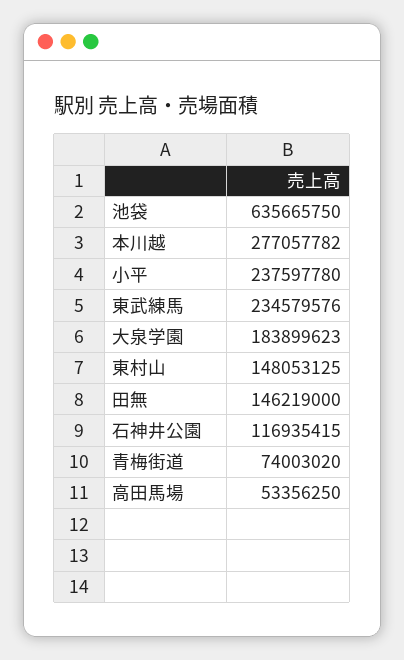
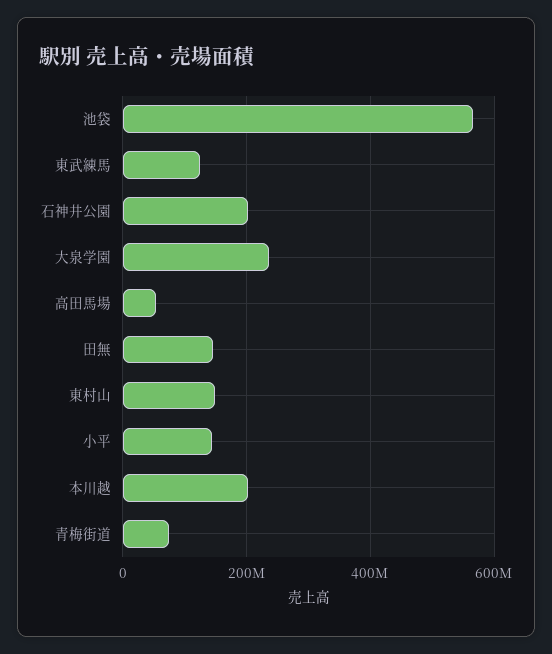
池袋: 635665750 -> 560000000
本川越: 277057782 -> 200000000
小平: 237597780 -> 140000000
東武練馬: 234579576 -> 120000000
大泉学園: 183899623 -> 240000000
石神井公園: 116935415 -> 200000000

